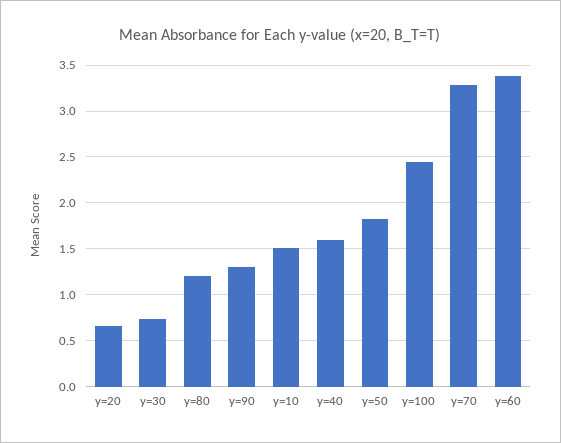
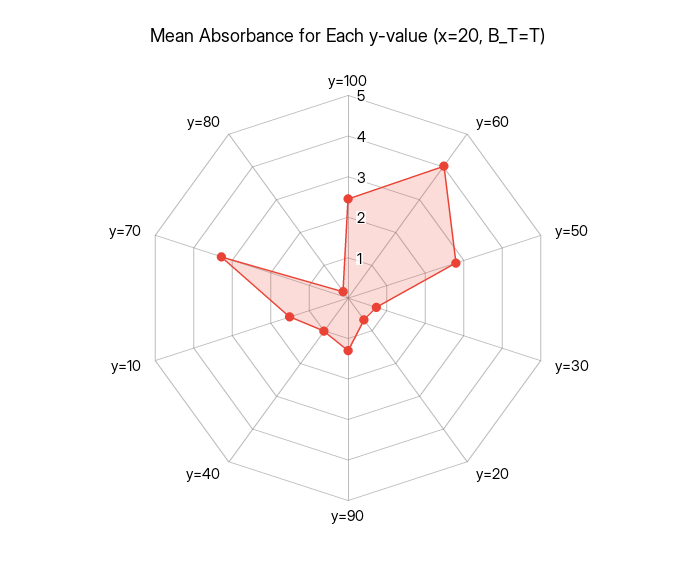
y=80: 1.2 -> 0.2
y=40: 1.6 -> 1
y=50: 1.8 -> 2.8
y=60: 3.4 -> 4

